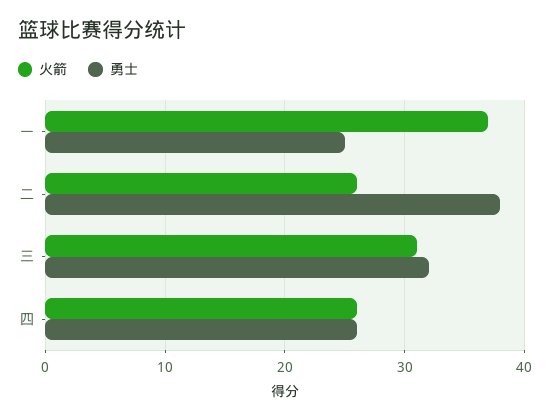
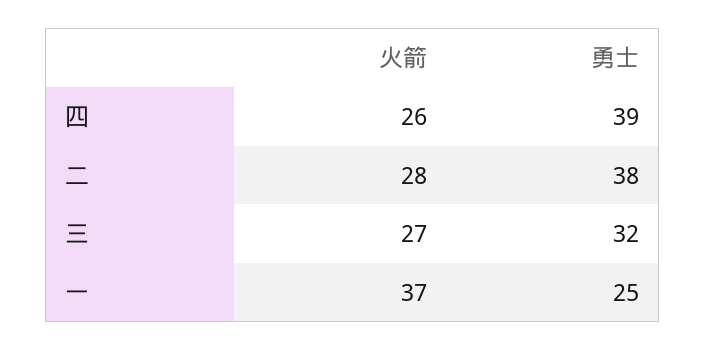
火箭, 二: 26 -> 28
火箭, 三: 31 -> 27
勇士, 四: 26 -> 39

